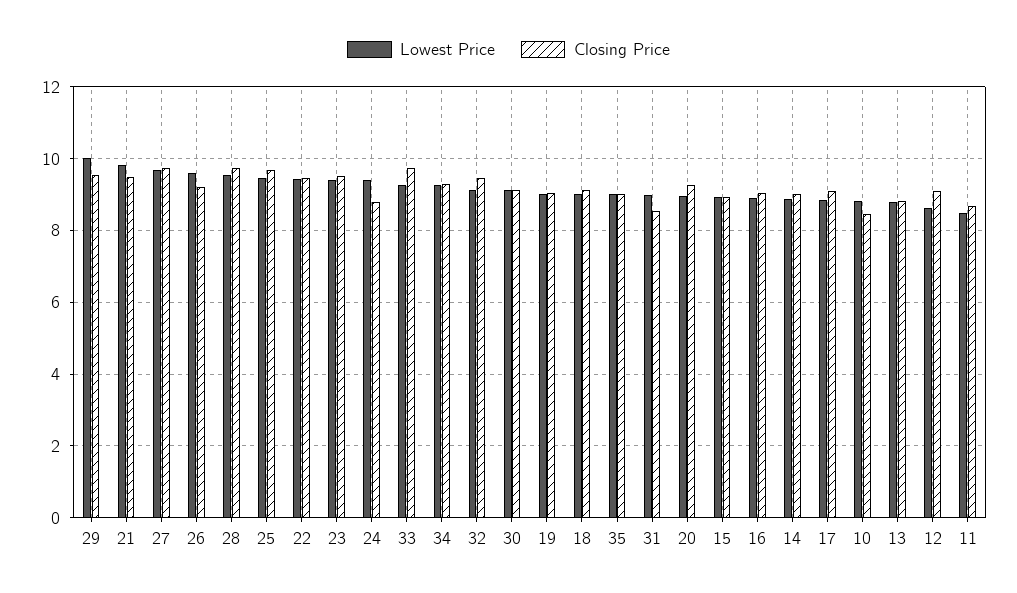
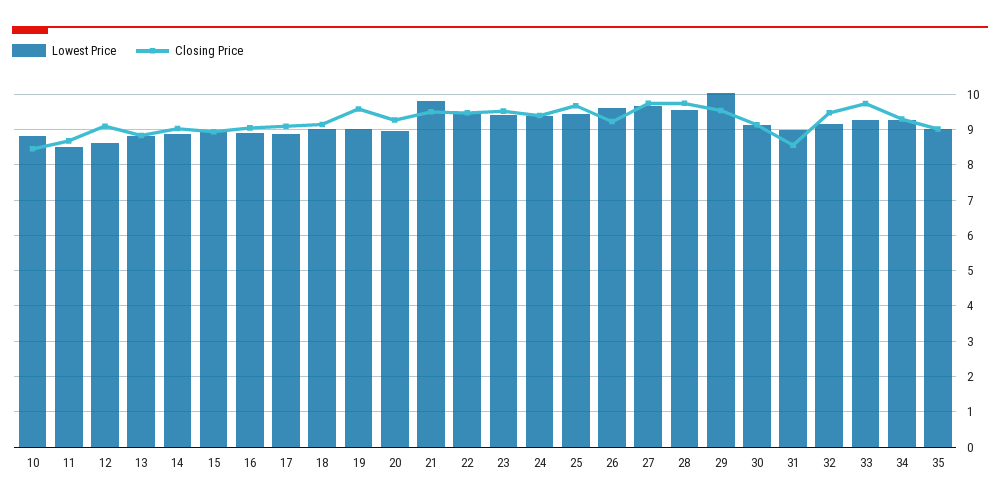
Closing Price, 24: 8.8 -> 9.4
Closing Price, 19: 9 -> 9.6

